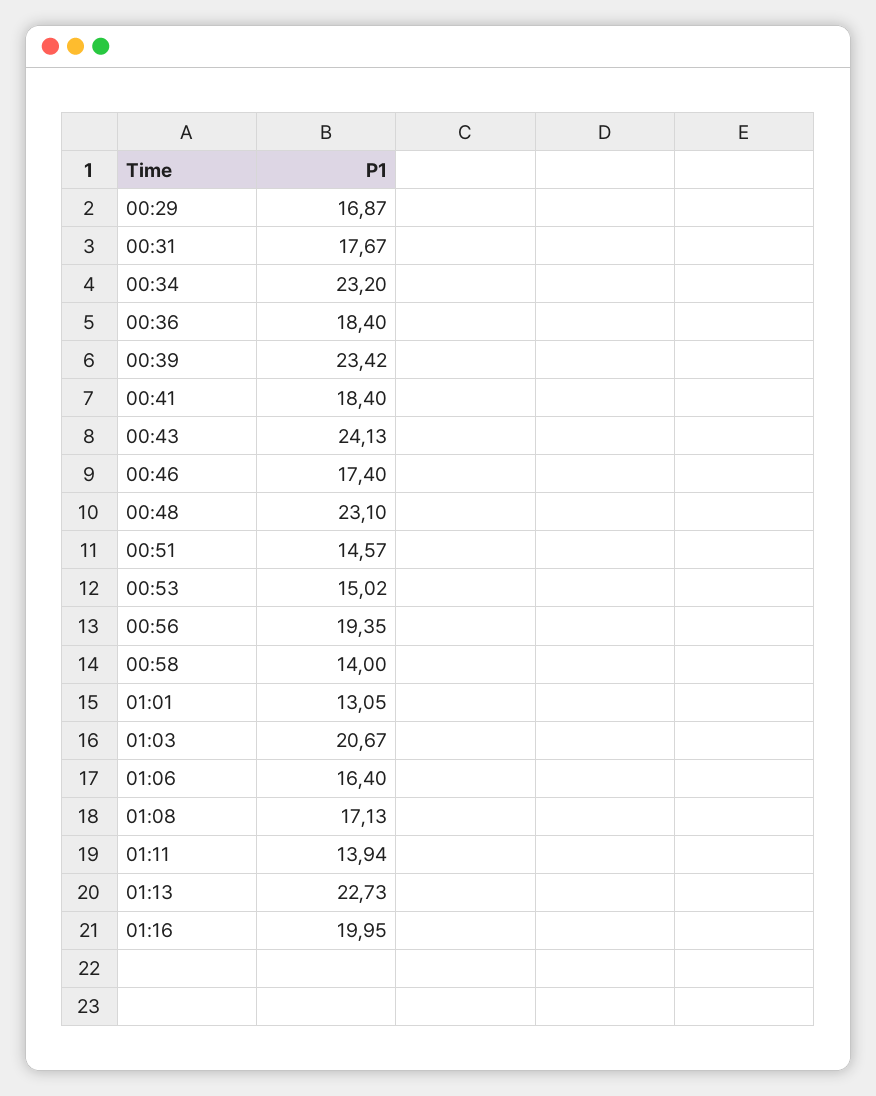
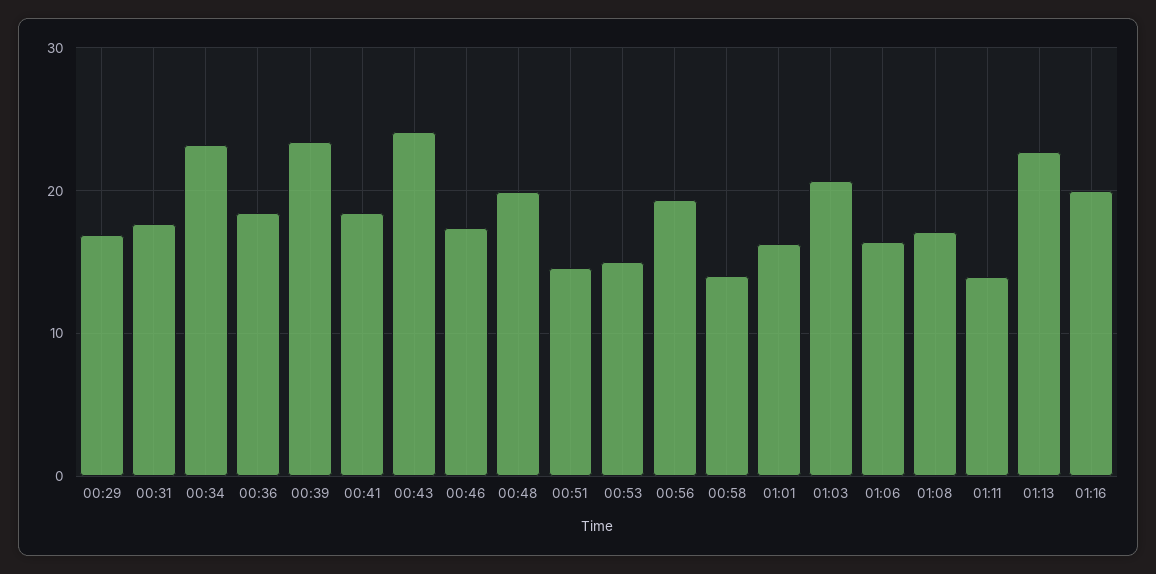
00:48: 23.1 -> 20
01:01: 13.05 -> 16

